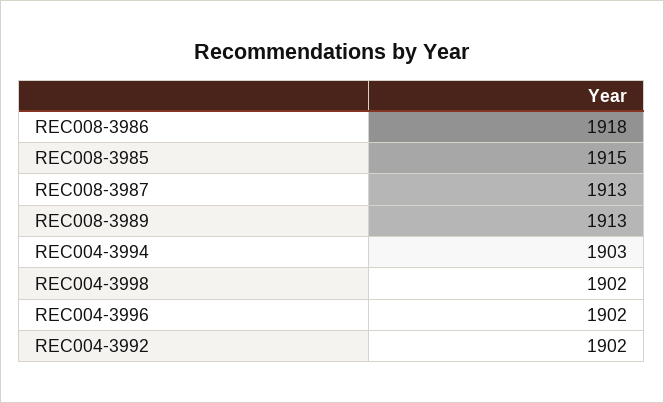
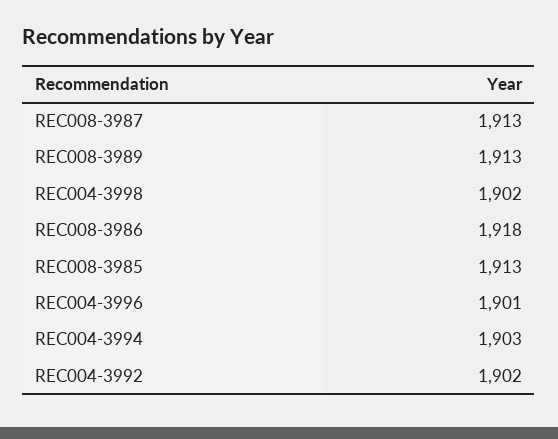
REC008-3985: 1915 -> 1913
REC004-3996: 1902 -> 1901

